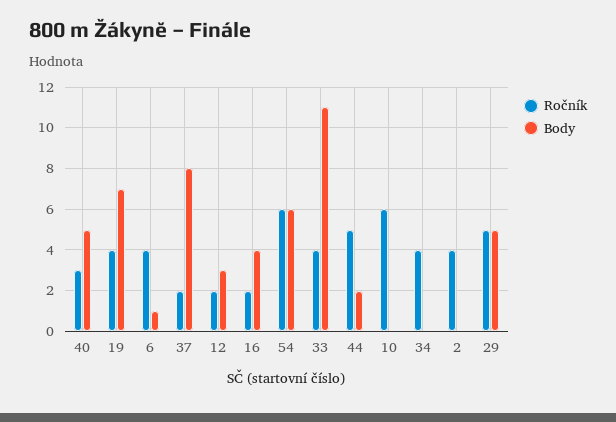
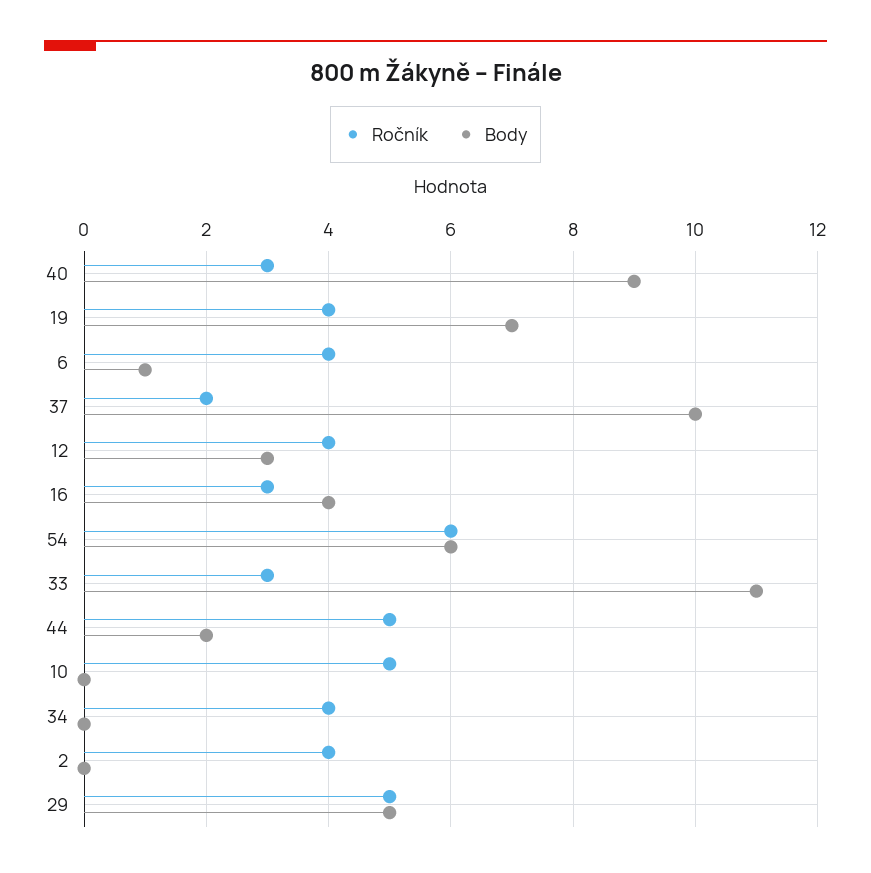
Body, 40: 5 -> 9
Body, 37: 8 -> 10
Ročník, 12: 2 -> 4
Ročník, 16: 2 -> 3
Ročník, 33: 4 -> 3
Ročník, 10: 6 -> 5

